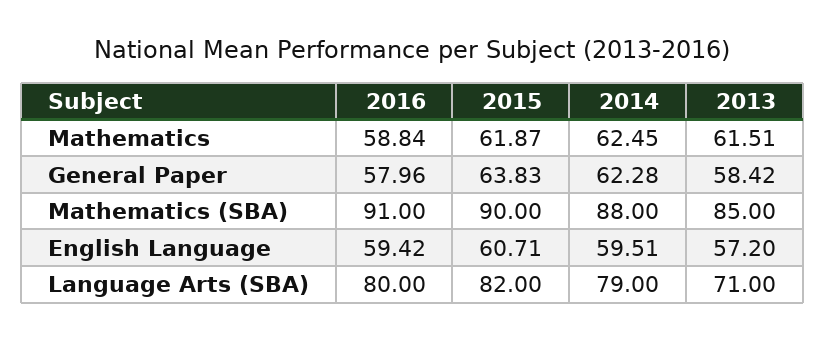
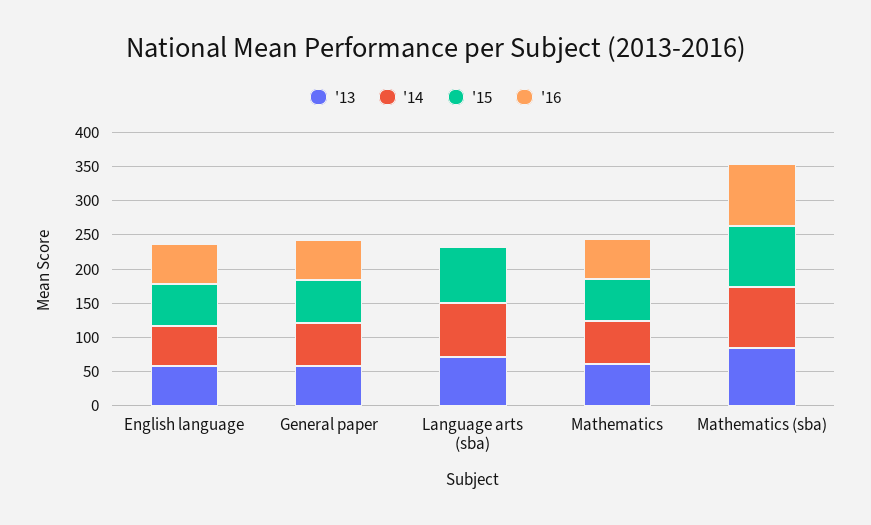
2016, Language Arts (SBA): 80 -> 0

